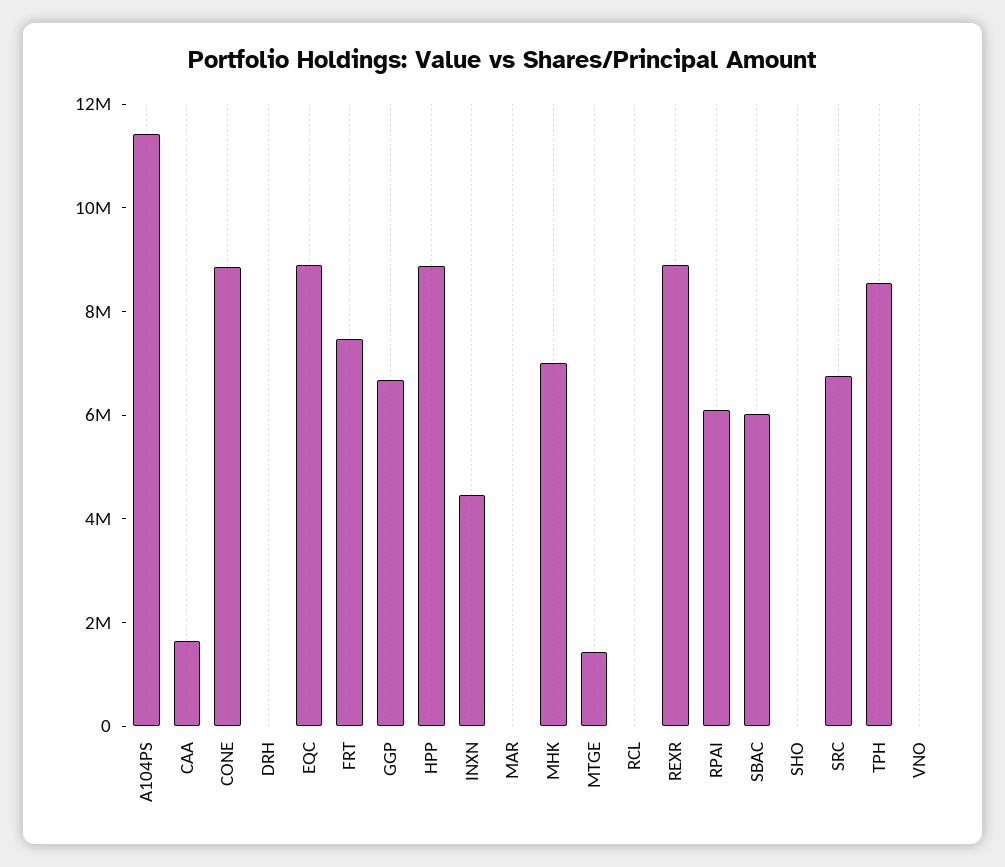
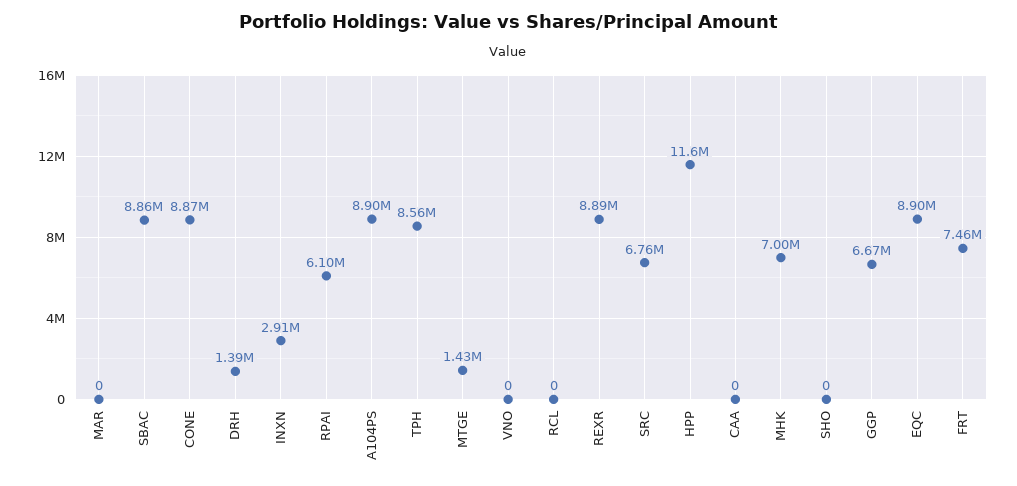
A104PS: 11500000 -> 8900000
CAA: 1500000 -> 0
DRH: 0 -> 1390000
HPP: 9000000 -> 11600000
INXN: 4500000 -> 2910000
SBAC: 6000000 -> 8860000

